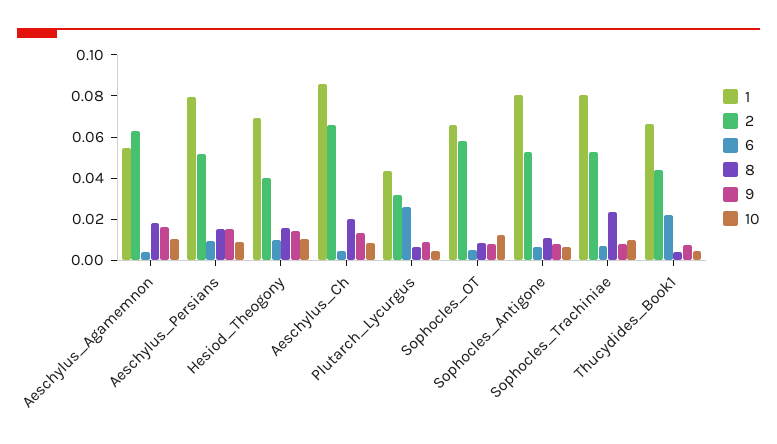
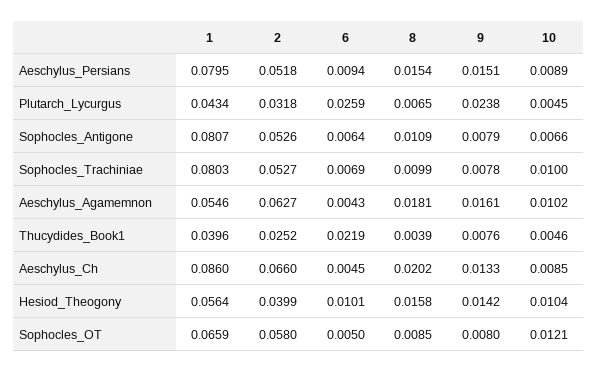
1, Hesiod_Theogony: 0.07 -> 0.0564
9, Plutarch_Lycurgus: 0.01 -> 0.0238
8, Sophocles_Trachiniae: 0.025 -> 0.0099
1, Thucydides_Book1: 0.065 -> 0.0396
2, Thucydides_Book1: 0.045 -> 0.0252

